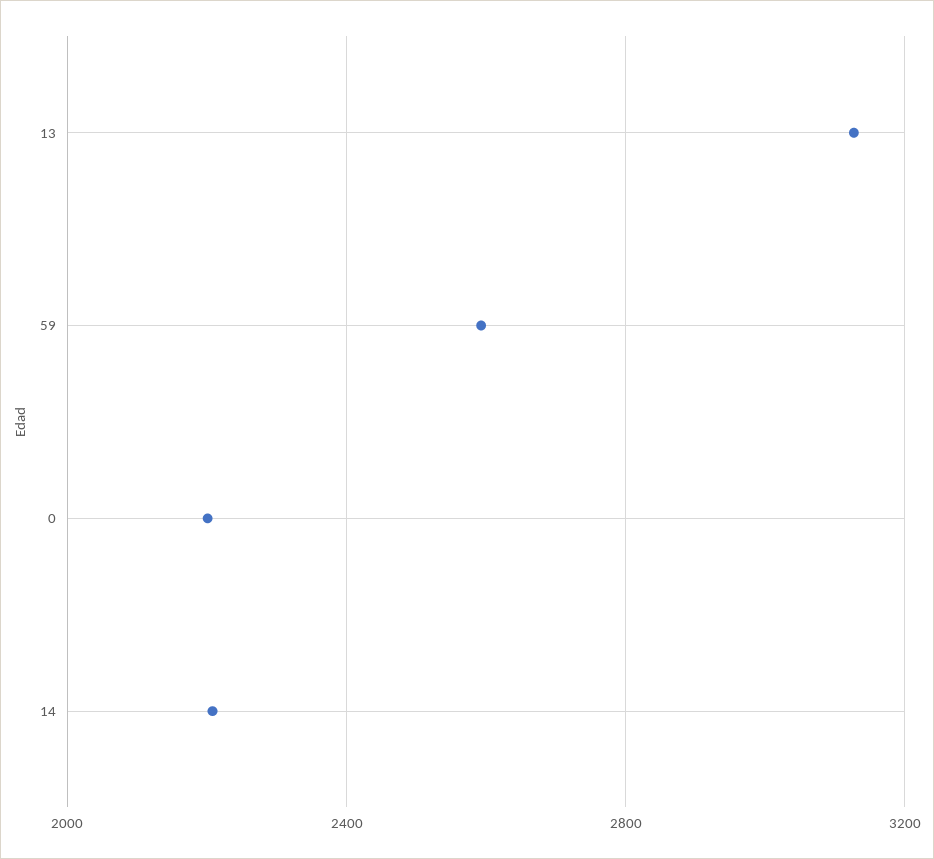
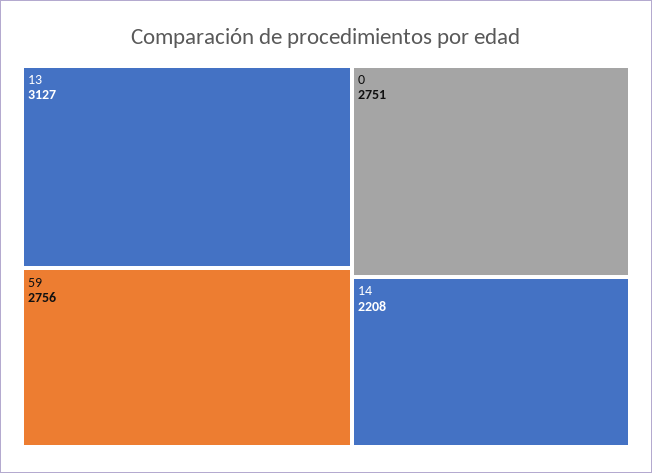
59: 2600 -> 2756
0: 2200 -> 2751

